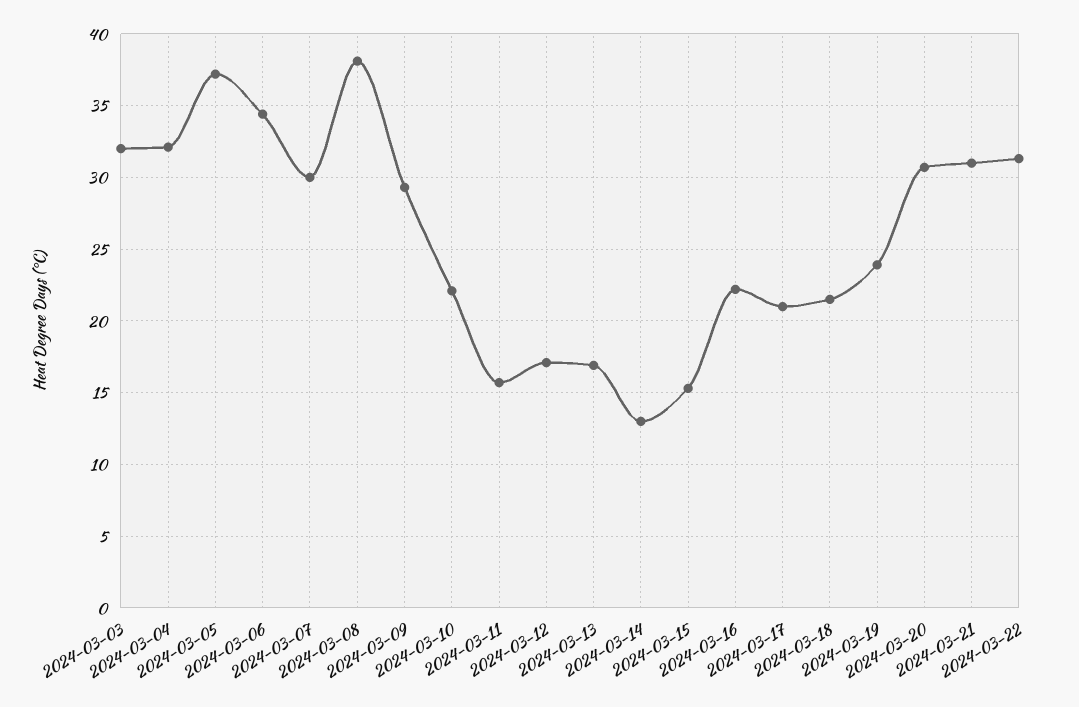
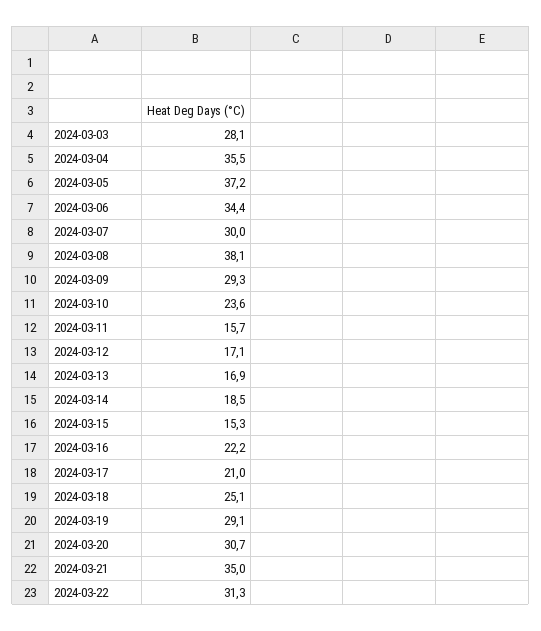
2024-03-03: 32 -> 28.1
2024-03-04: 32 -> 35.5
2024-03-10: 22 -> 23.6
2024-03-14: 13 -> 18.5
2024-03-18: 21.5 -> 25.1
2024-03-19: 24 -> 29.1
2024-03-21: 31 -> 35

